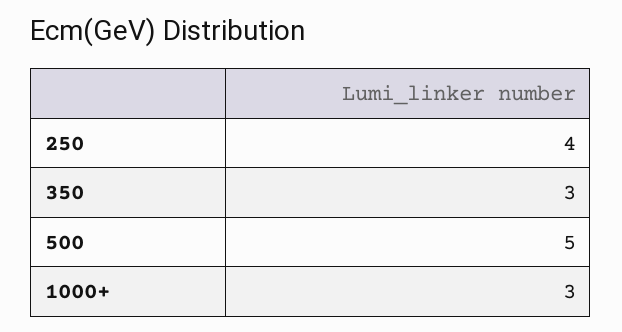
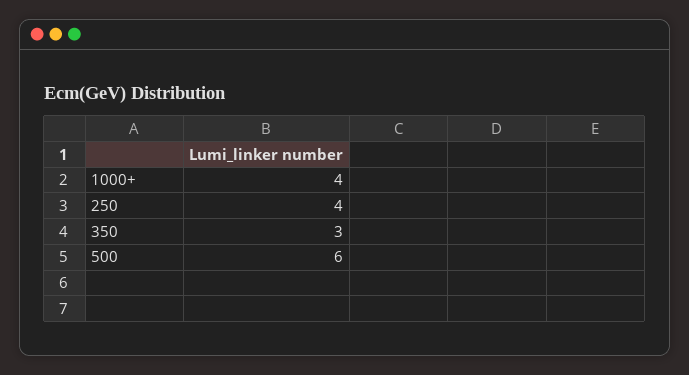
500: 5 -> 6
1000+: 3 -> 4

